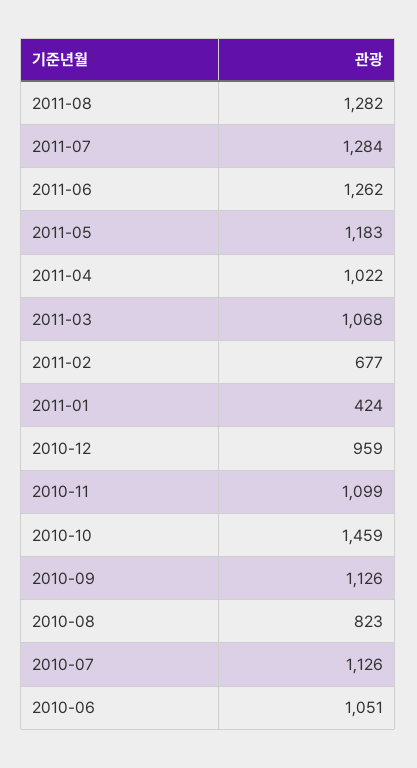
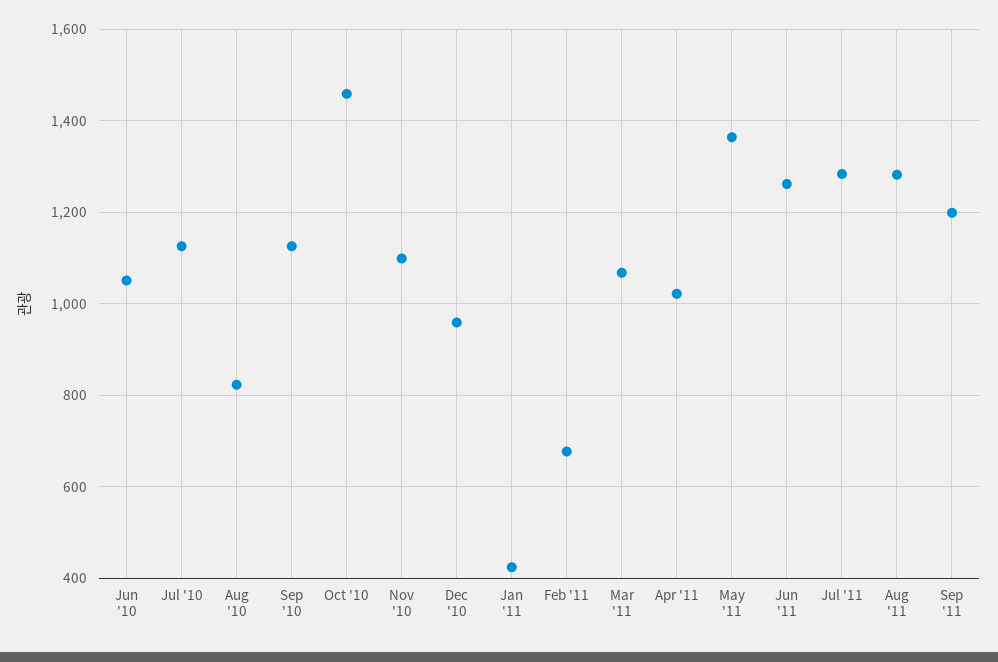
2011-05: 1183 -> 1360
Sep '11: none -> 1200

